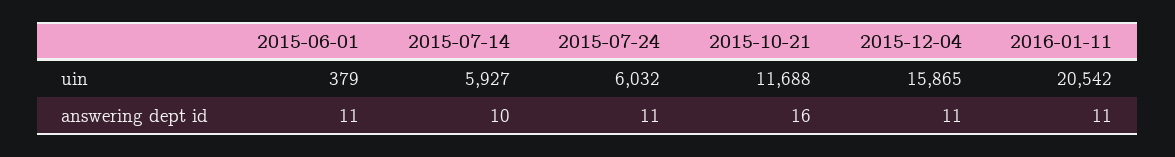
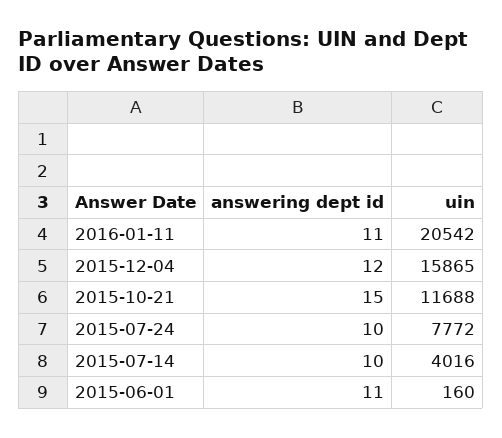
2015-06-01, uin: 379 -> 160
2015-07-14, uin: 5927 -> 4016
2015-07-24, uin: 6032 -> 7772
2015-07-24, answering dept id: 11 -> 10
2015-10-21, answering dept id: 16 -> 15
2015-12-04, answering dept id: 11 -> 12

